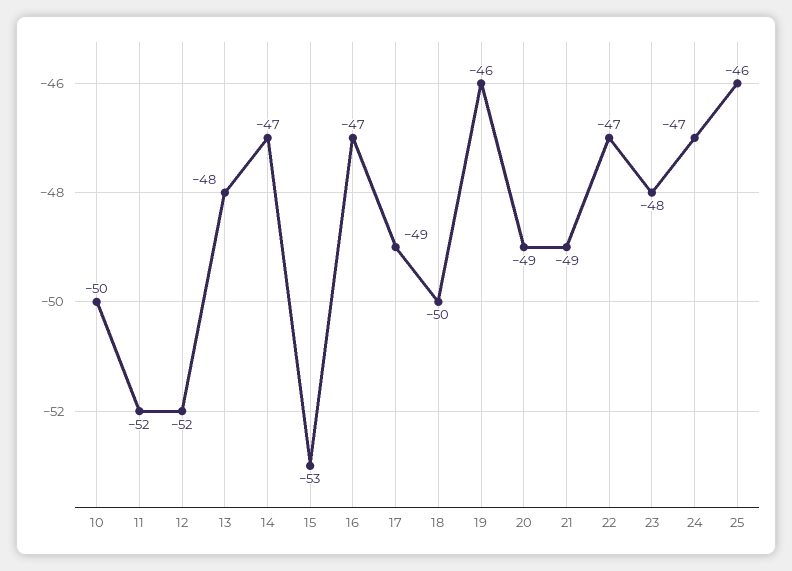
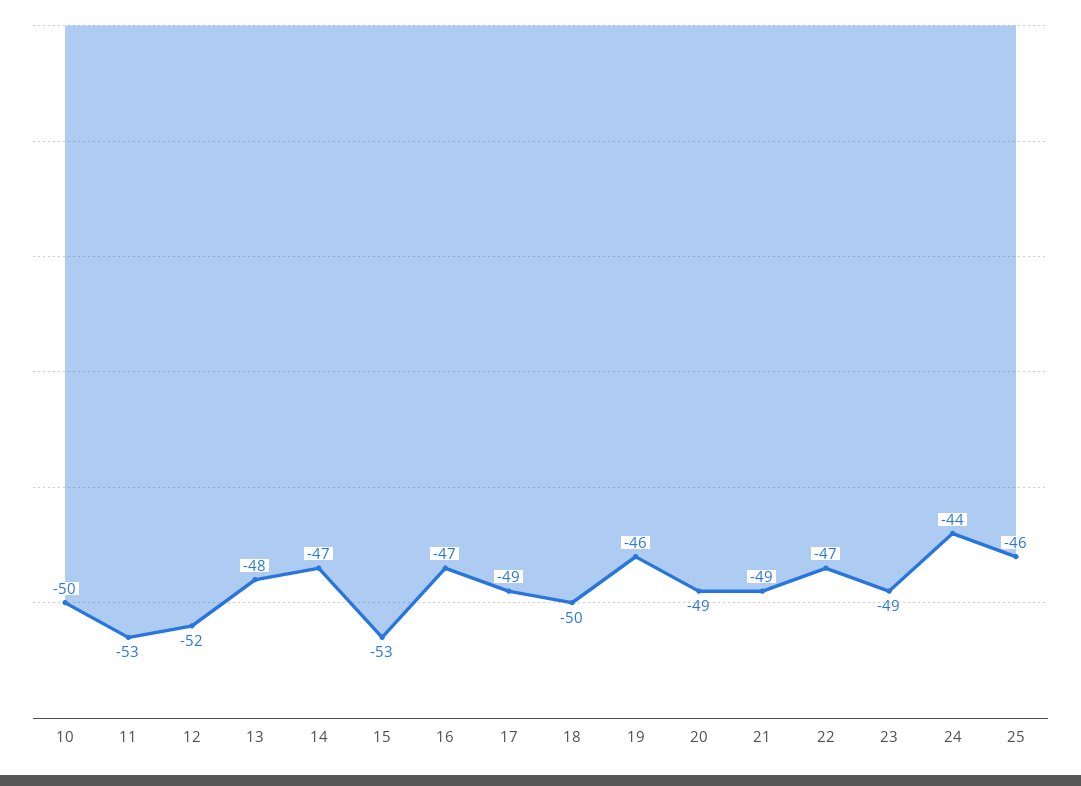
11: -52 -> -53
23: -48 -> -49
24: -47 -> -44

